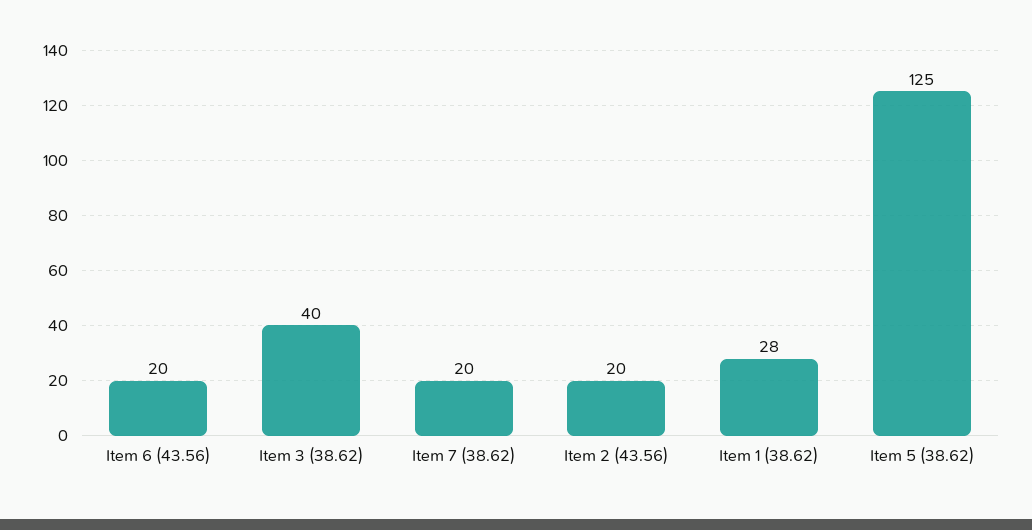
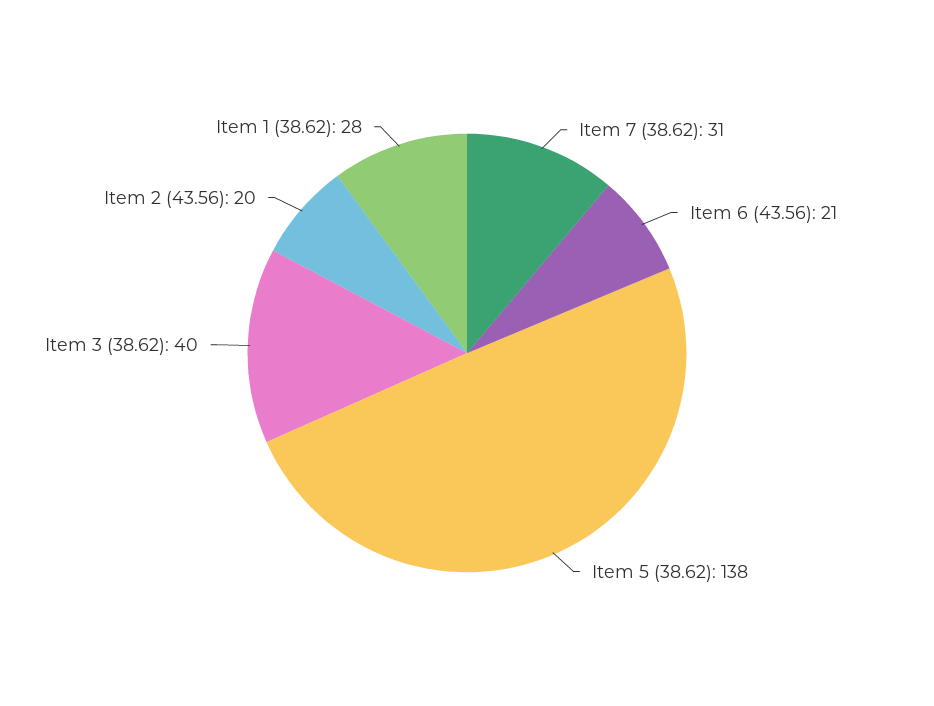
Item 6 (43.56): 20 -> 21
Item 7 (38.62): 20 -> 31
Item 5 (38.62): 125 -> 138

